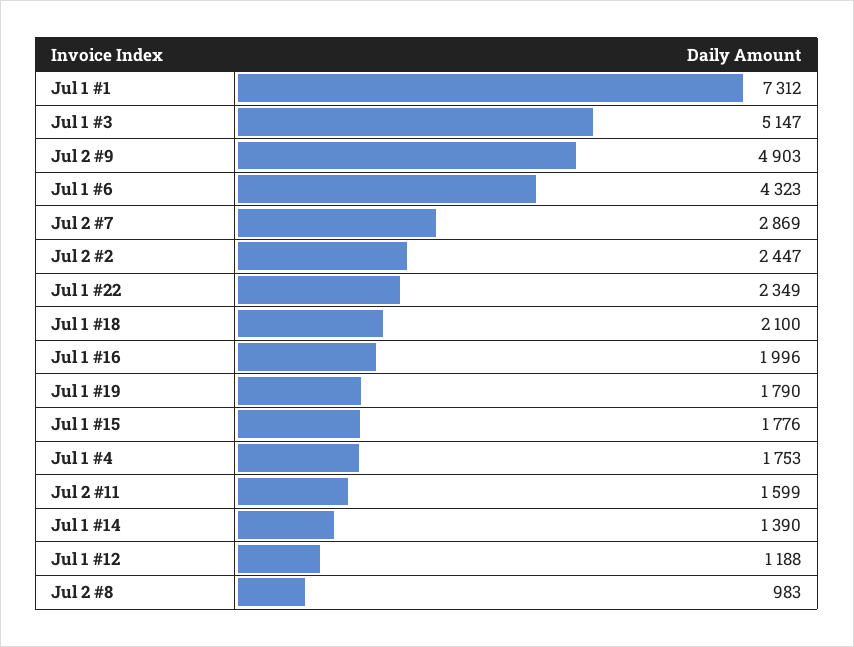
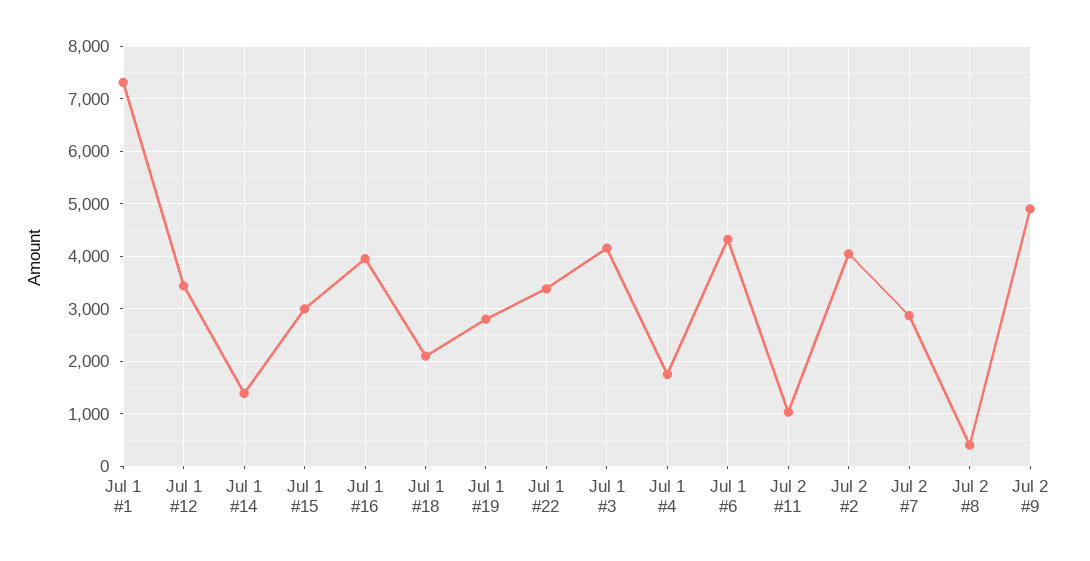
Jul 1 #3: 5147 -> 4200
Jul 2 #2: 2447 -> 4000
Jul 1 #22: 2349 -> 3400
Jul 1 #16: 1996 -> 4000
Jul 1 #19: 1790 -> 2800
Jul 1 #15: 1776 -> 3000
Jul 2 #11: 1599 -> 1000
Jul 1 #12: 1188 -> 3400
Jul 2 #8: 983 -> 400

